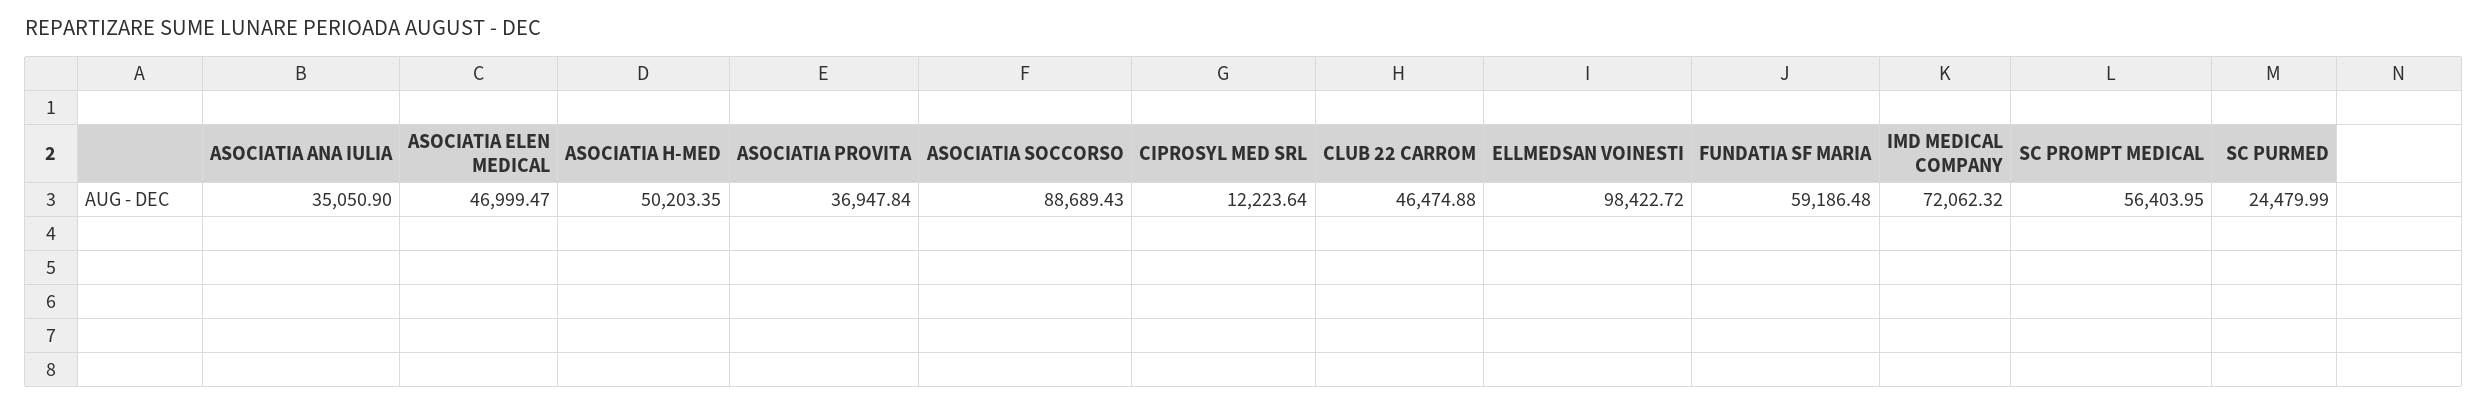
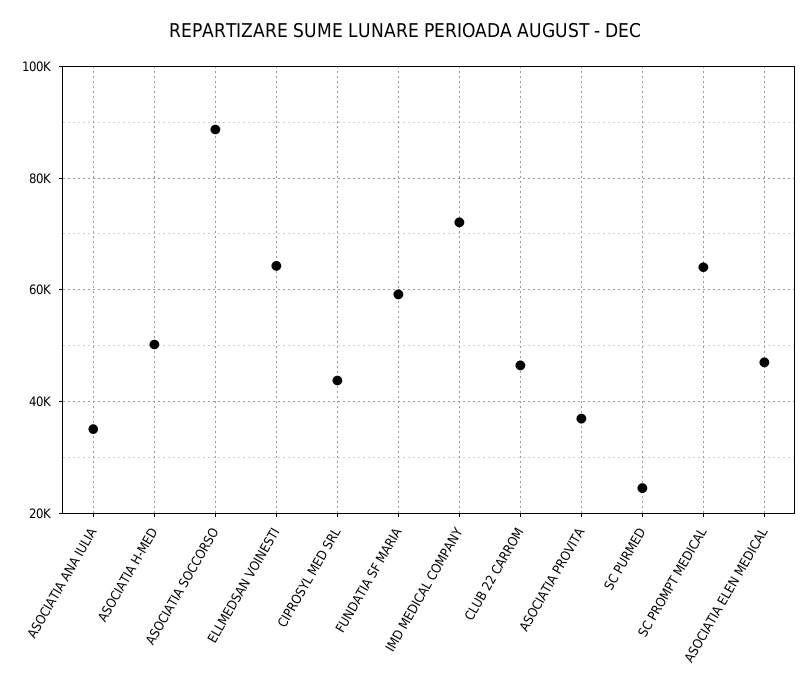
CIPROSYL MED SRL: 12223.64 -> 44000
ELLMEDSAN VOINESTI: 98422.72 -> 64000
SC PROMPT MEDICAL: 56403.95 -> 64000

